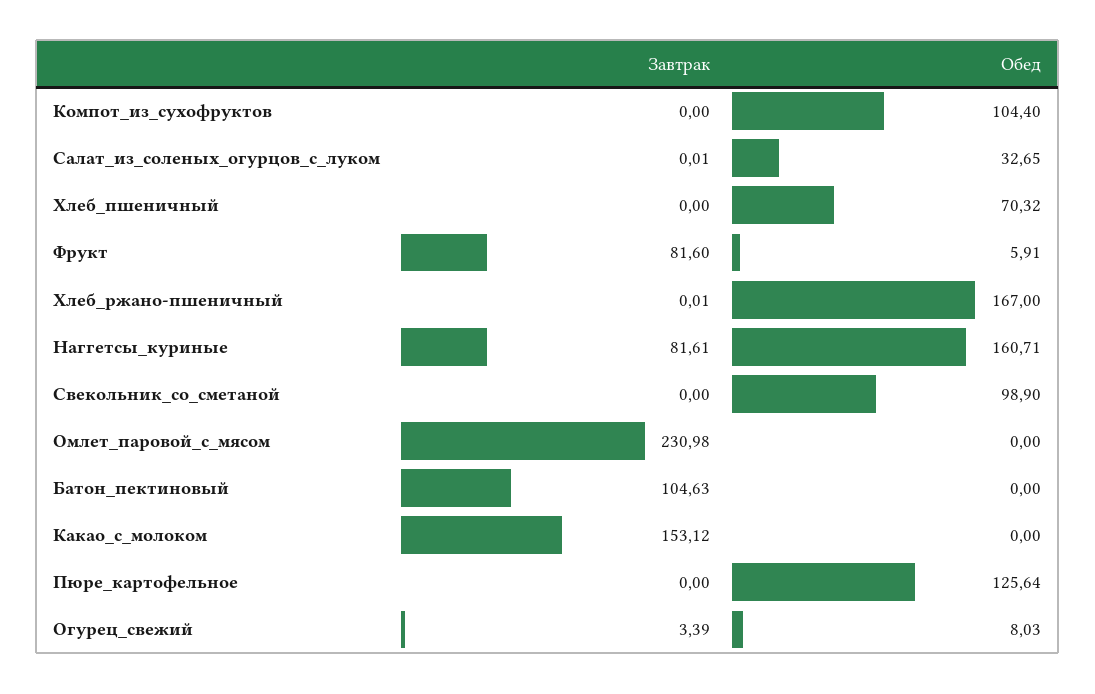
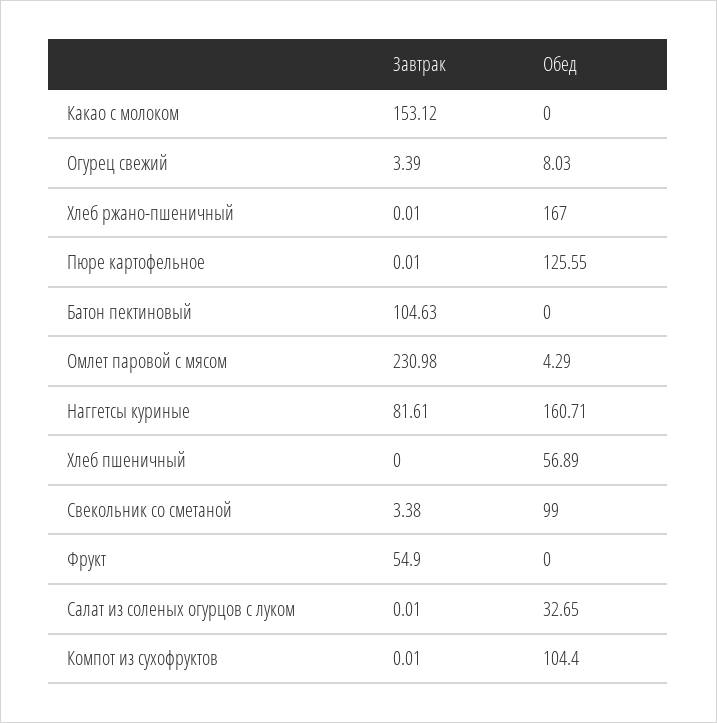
Завтрак, Компот_из_сухофруктов: 0 -> 0.01
Обед, Хлеб_пшеничный: 70.32 -> 56.89
Завтрак, Фрукт: 81.6 -> 54.9
Обед, Фрукт: 5.91 -> 0
Завтрак, Свекольник_со_сметаной: 0 -> 3.38
Обед, Свекольник_со_сметаной: 98.9 -> 99
Обед, Омлет_паровой_с_мясом: 0 -> 4.29
Завтрак, Пюре_картофельное: 0 -> 0.01
Обед, Пюре_картофельное: 125.64 -> 125.55

